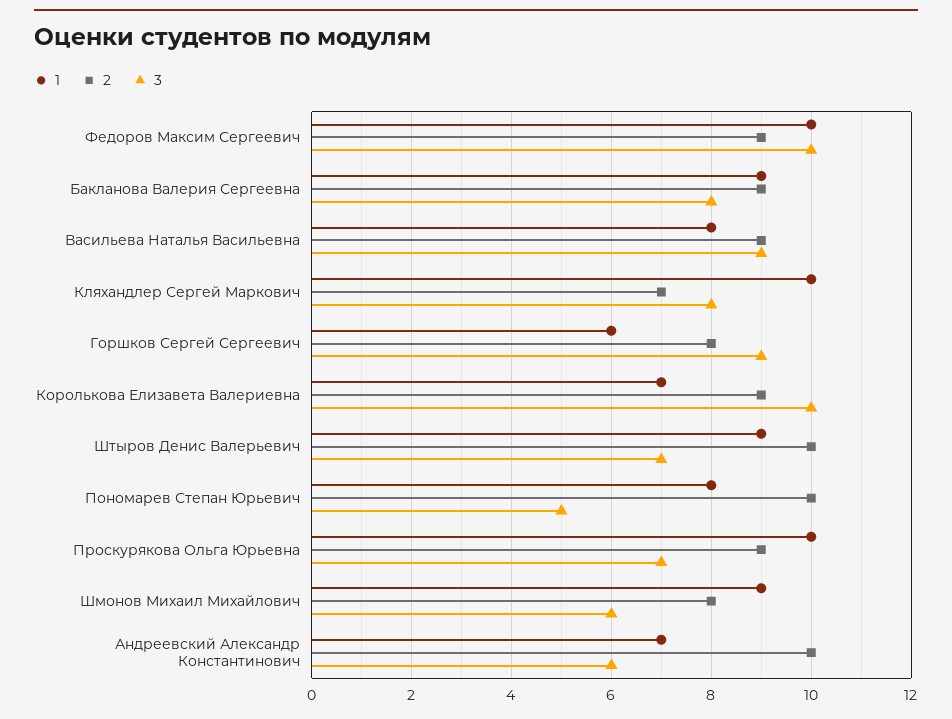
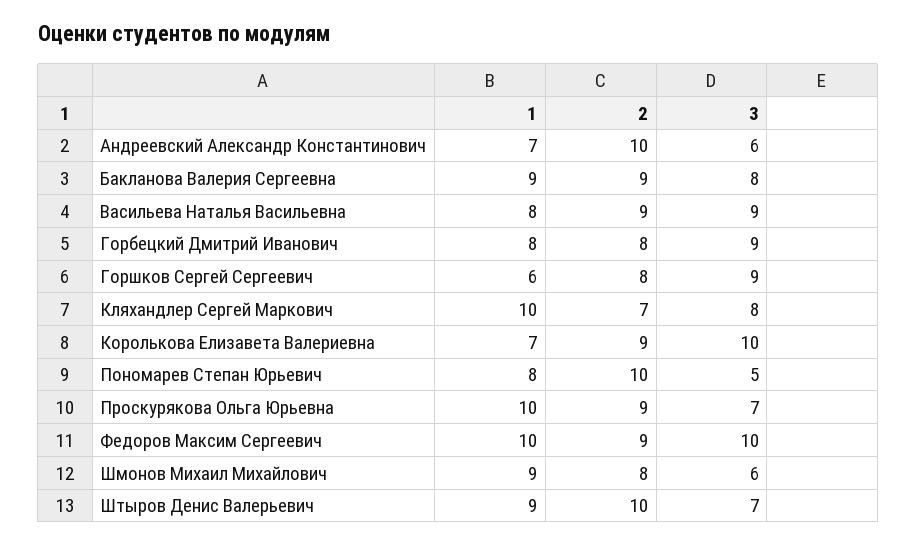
1, Горбецкий Дмитрий Иванович: none -> 8
2, Горбецкий Дмитрий Иванович: none -> 8
3, Горбецкий Дмитрий Иванович: none -> 9

